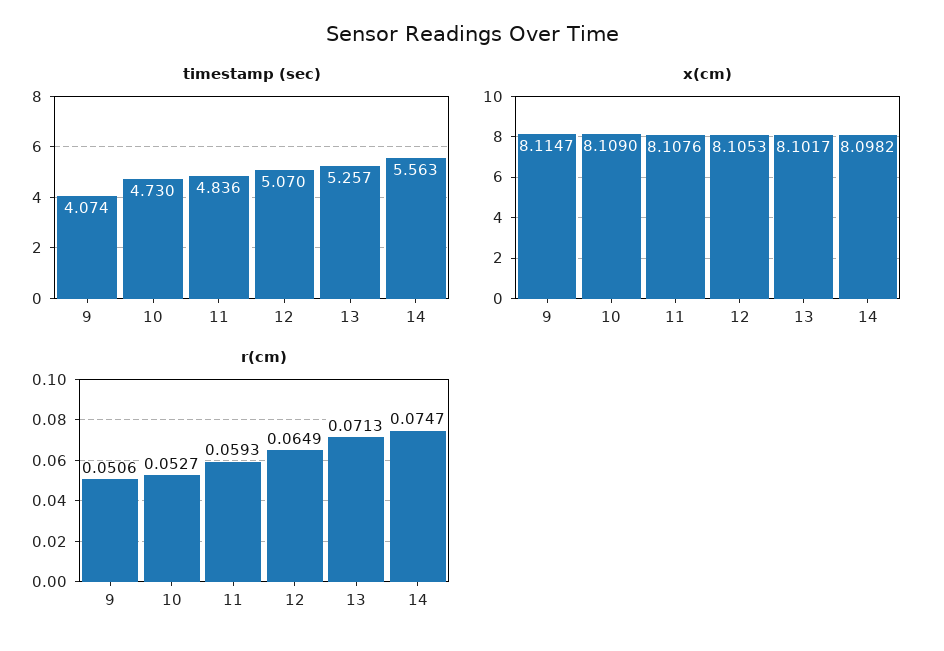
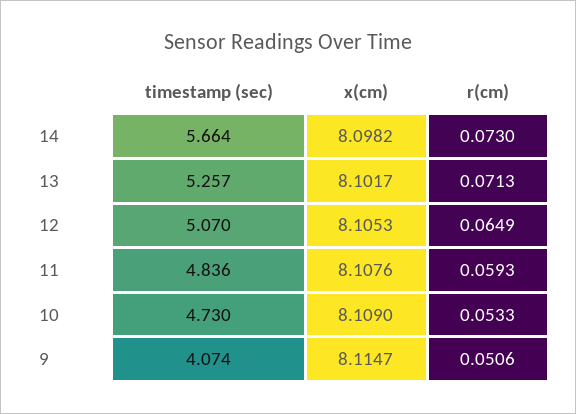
timestamp (sec), 14: 5.563 -> 5.664
r(cm), 10: 0.0527 -> 0.0533
r(cm), 14: 0.0747 -> 0.073

